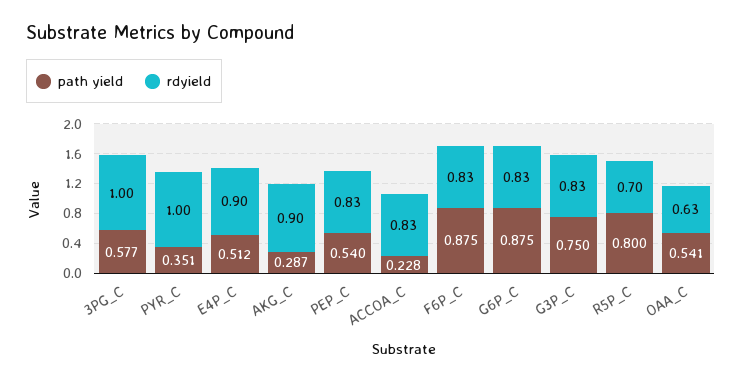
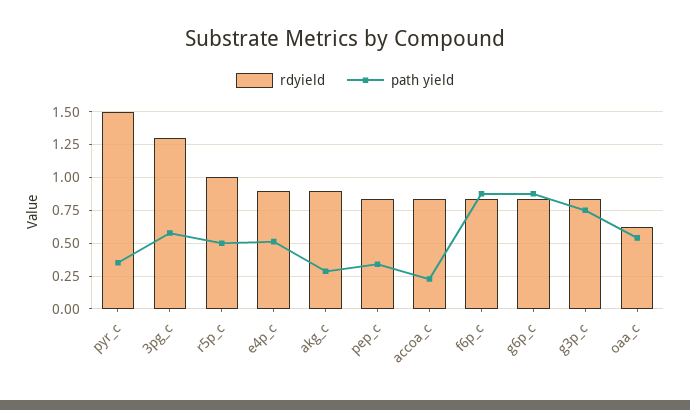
rdyield, 3PG_C: 1 -> 1.3
rdyield, PYR_C: 1 -> 1.5
path yield, PEP_C: 0.54 -> 0.35
path yield, R5P_C: 0.8 -> 0.5
rdyield, R5P_C: 0.7 -> 1

